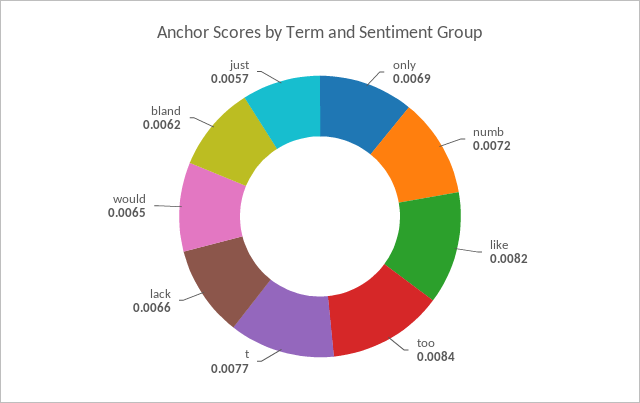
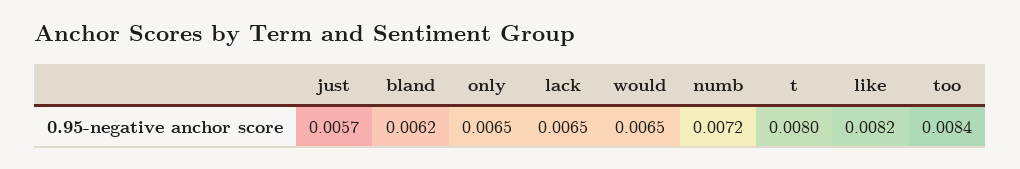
only: 0.0069 -> 0.0065
t: 0.0077 -> 0.008
lack: 0.0066 -> 0.0065

